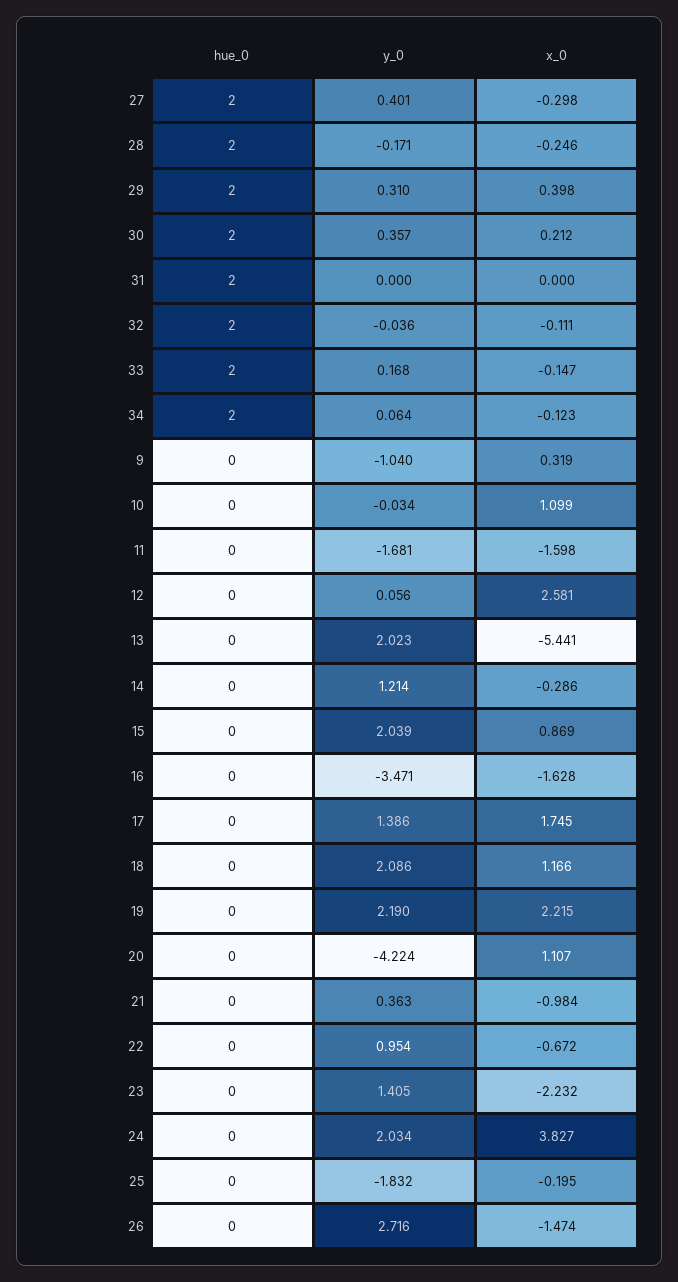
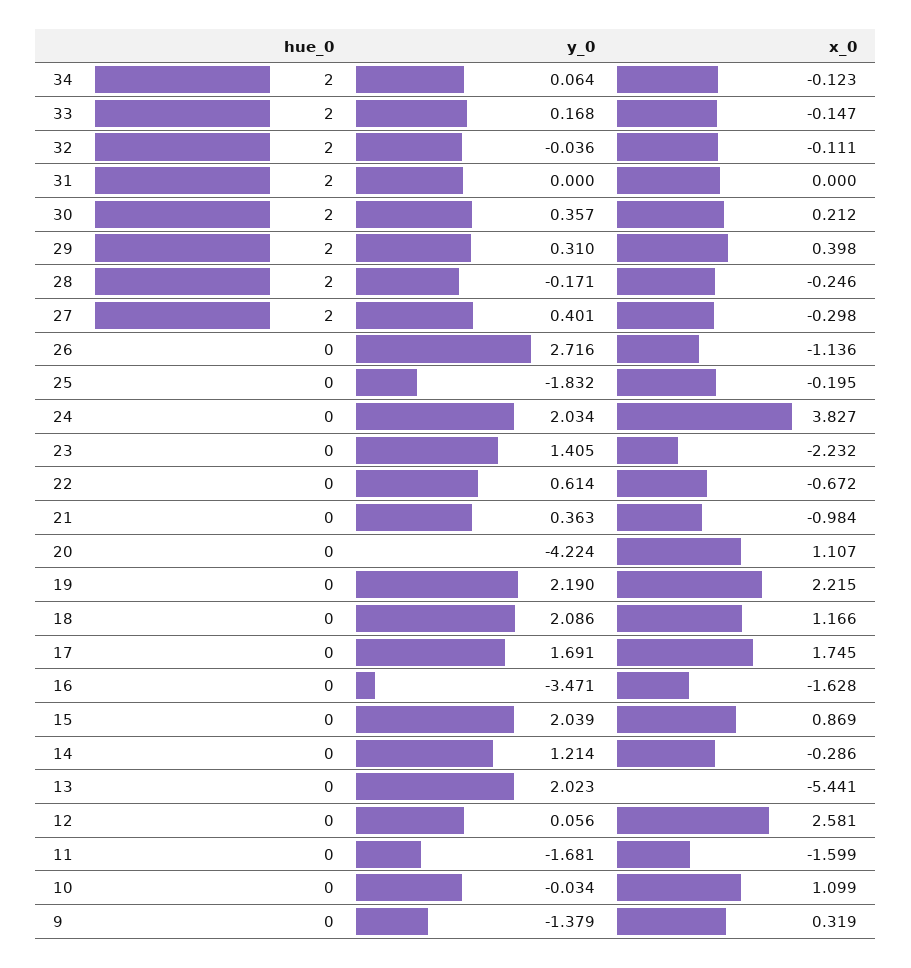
y_0, 9: -1.04 -> -1.379
x_0, 11: -1.598 -> -1.599
y_0, 17: 1.386 -> 1.691
y_0, 22: 0.954 -> 0.614
x_0, 26: -1.474 -> -1.136

